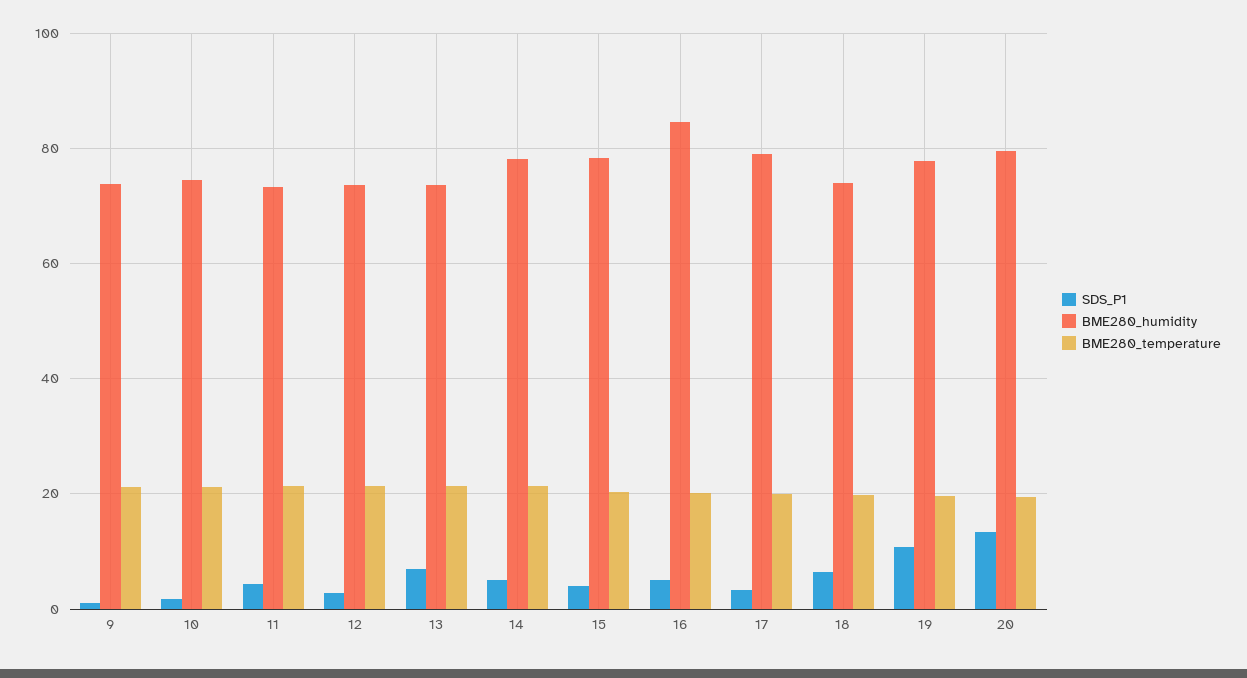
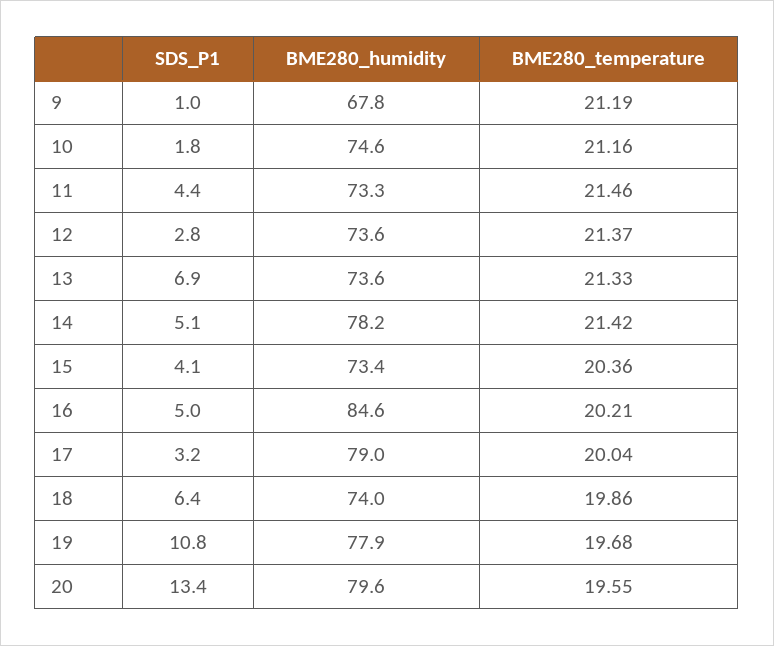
BME280_humidity, 9: 74 -> 67.8
BME280_humidity, 15: 78 -> 73.4

